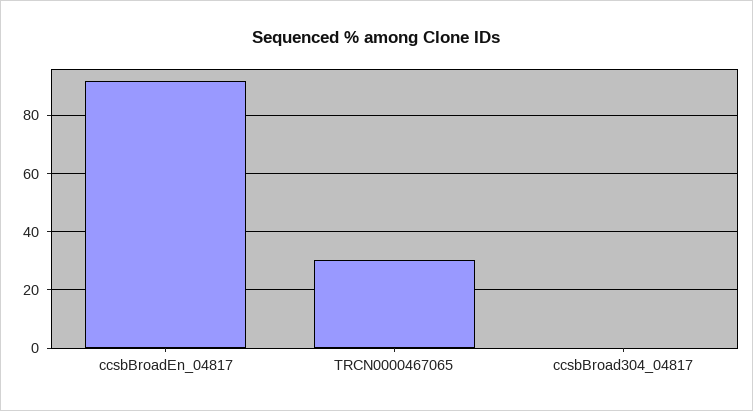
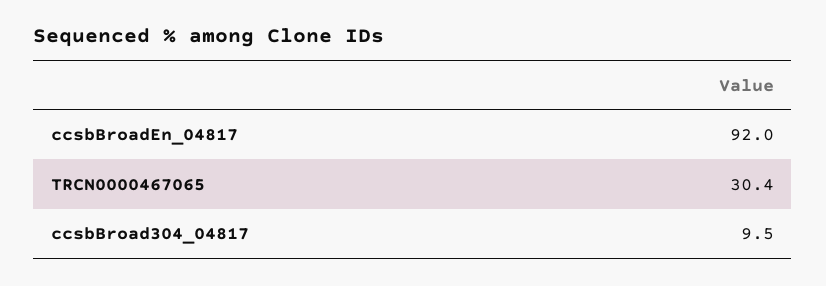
ccsbBroad304_04817: 0 -> 9.5

